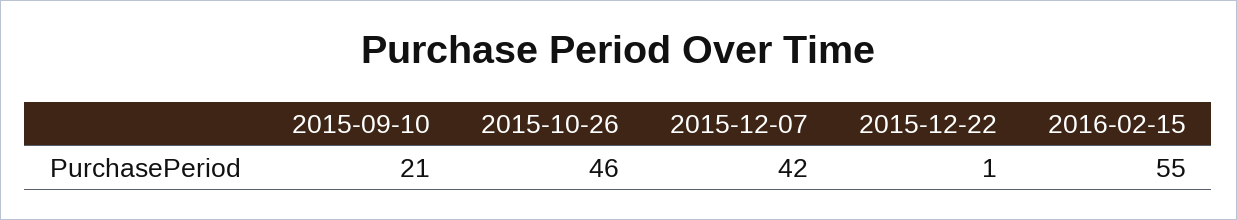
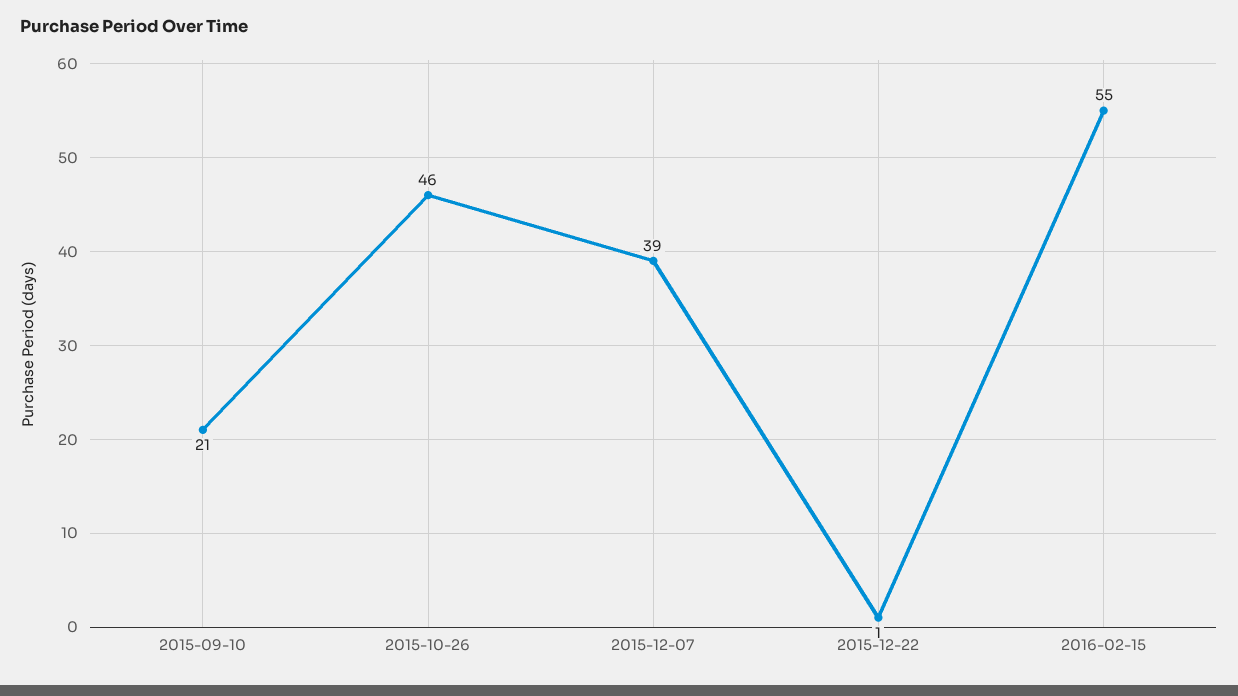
2015-12-07: 42 -> 39

